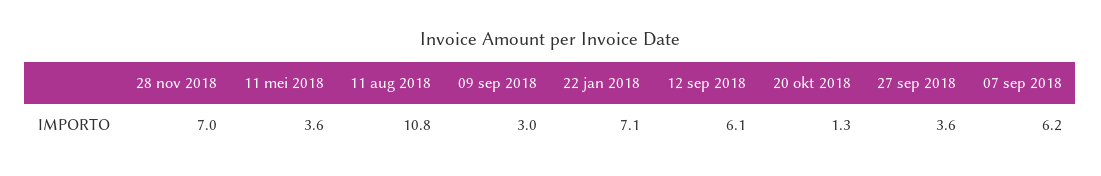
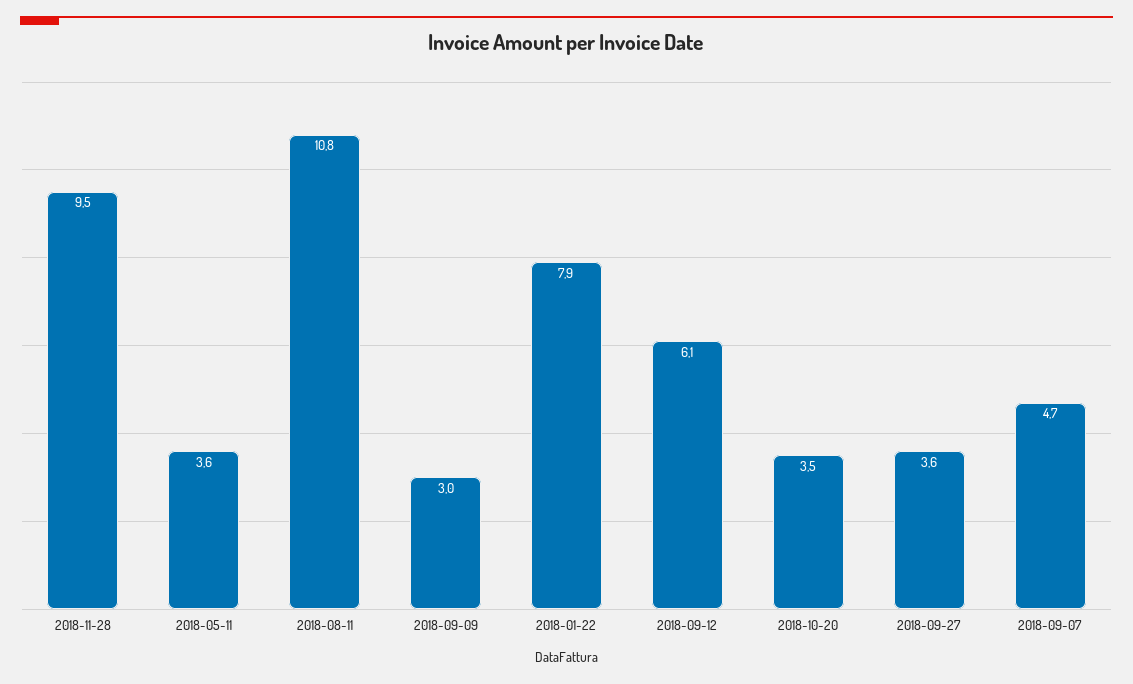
28 nov 2018: 7 -> 9.5
22 jan 2018: 7.1 -> 7.9
20 okt 2018: 1.3 -> 3.5
07 sep 2018: 6.2 -> 4.7

